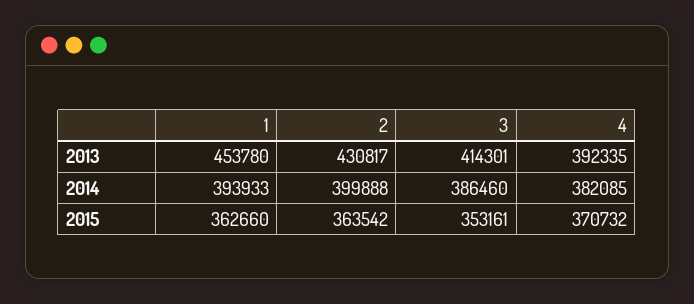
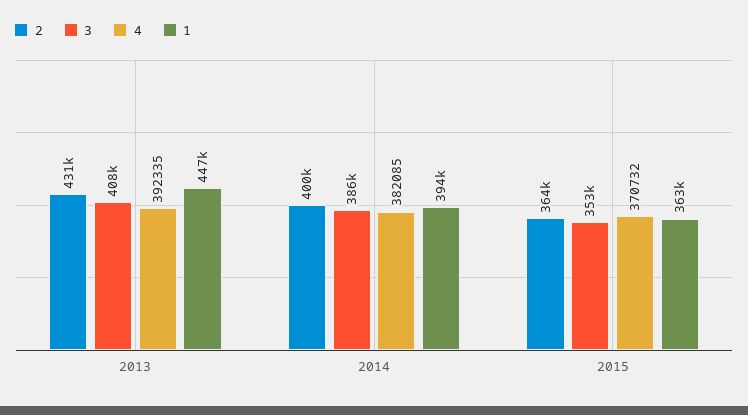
1, 2013: 453780 -> 447000
3, 2013: 414301 -> 408000

